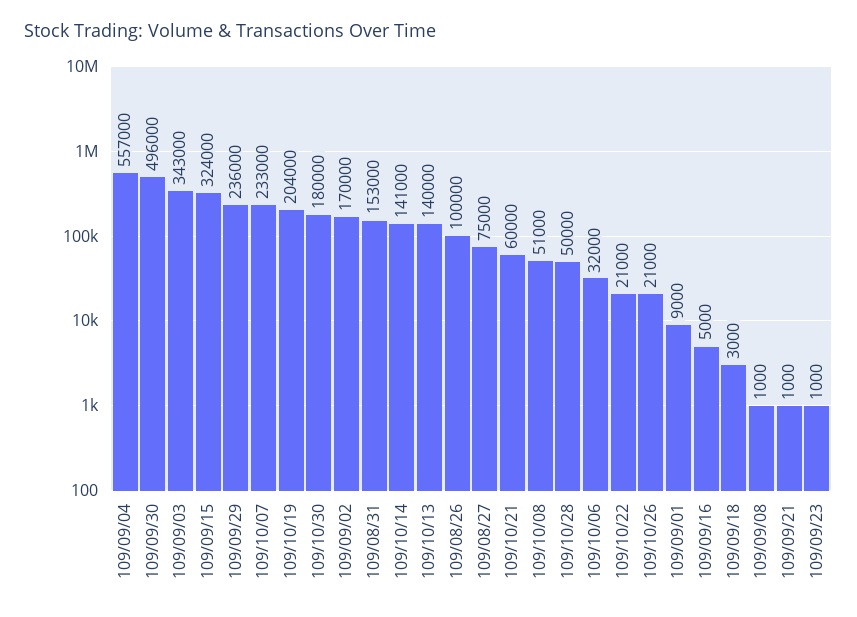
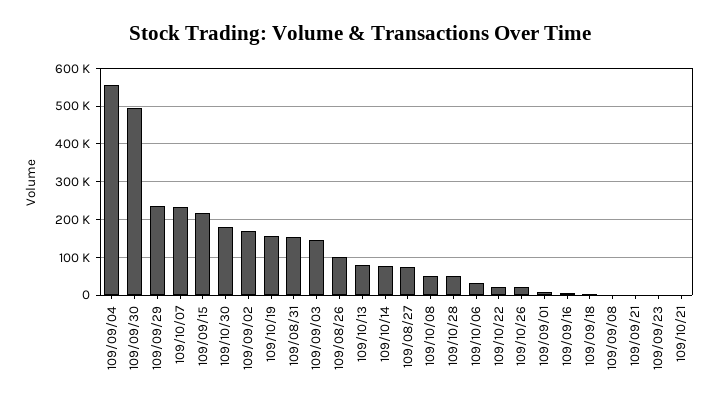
109/09/03: 343000 -> 140000
109/09/15: 324000 -> 220000
109/10/19: 204000 -> 160000
109/10/14: 141000 -> 80000
109/10/13: 140000 -> 80000
109/10/21: 60000 -> 0

